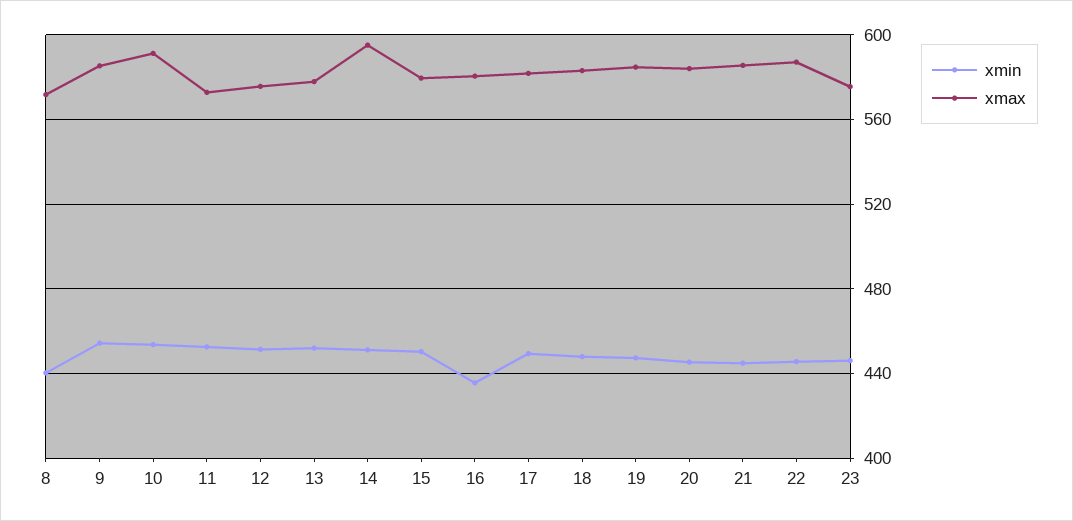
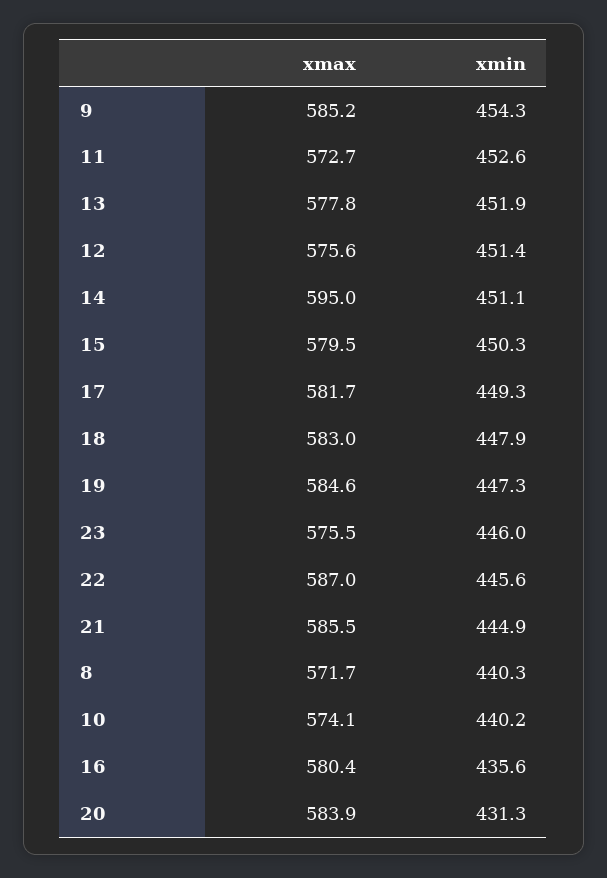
xmin, 10: 455 -> 440.2
xmax, 10: 590 -> 574.1
xmin, 20: 445 -> 431.3

